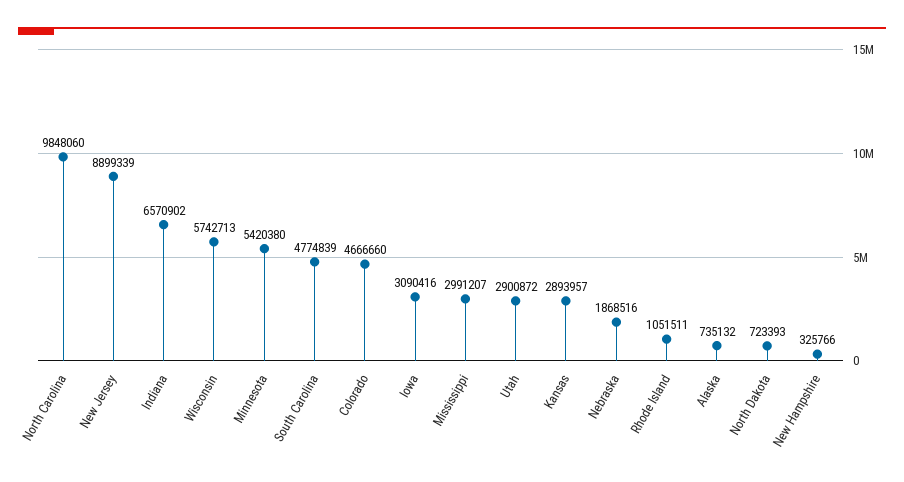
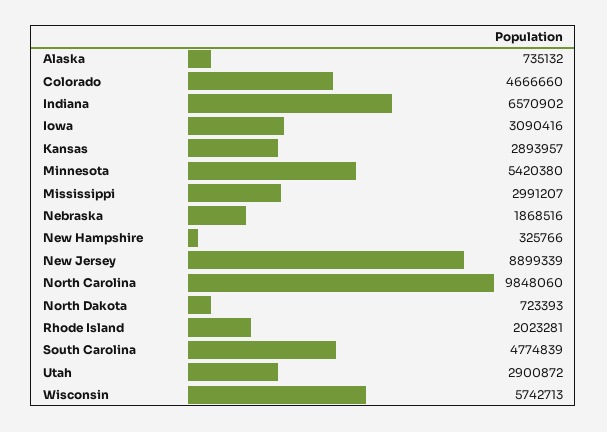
Rhode Island: 1051511 -> 2023281

